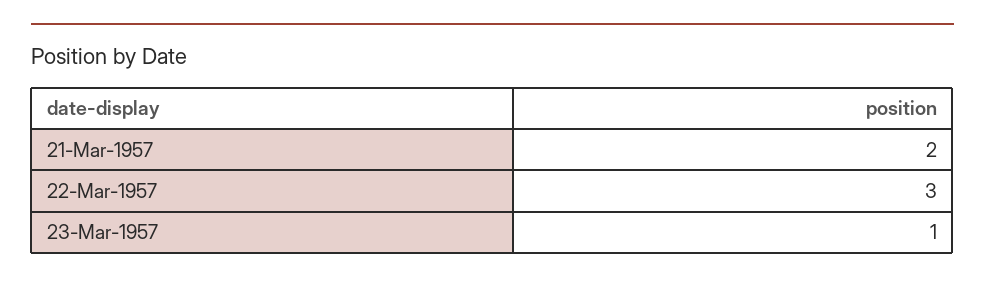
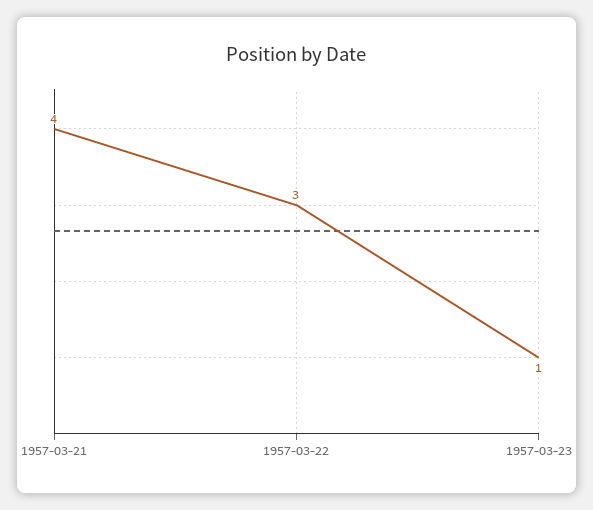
21-Mar-1957: 2 -> 4

